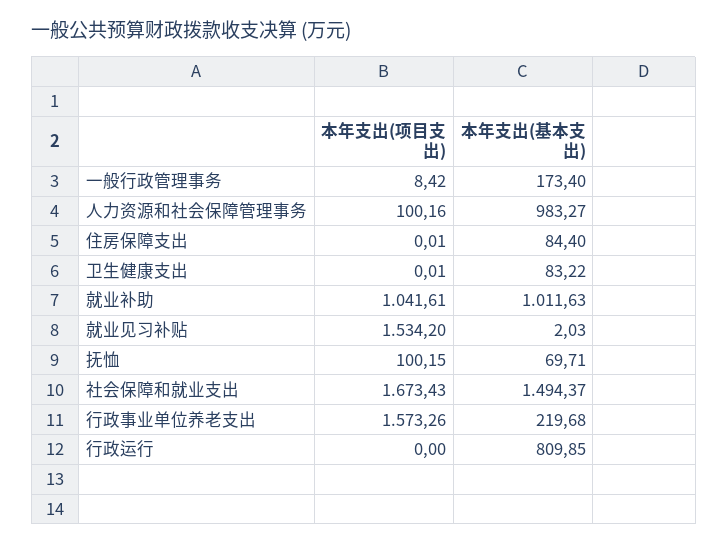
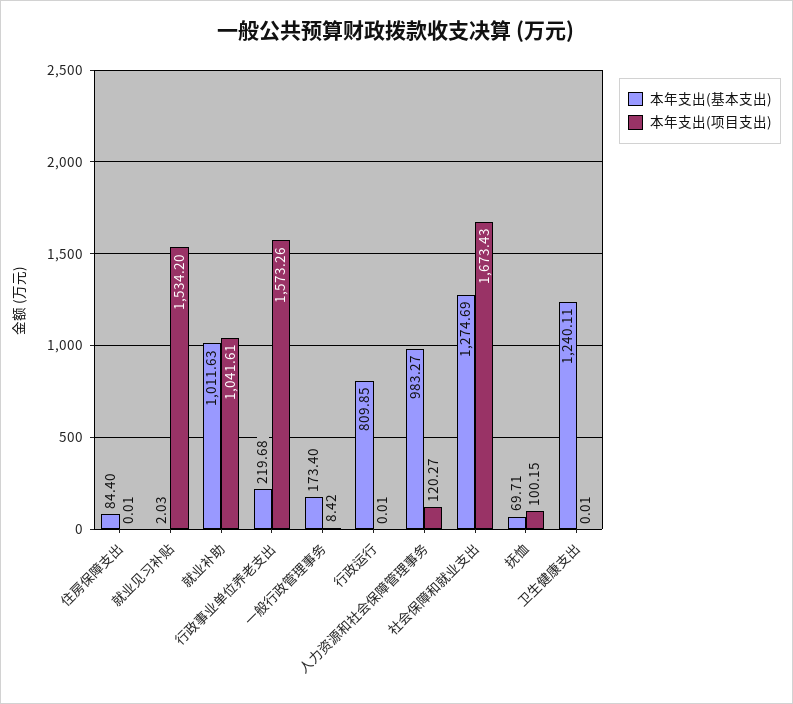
本年支出(项目支出), 人力资源和社会保障管理事务: 100.16 -> 120.27
本年支出(基本支出), 卫生健康支出: 83.22 -> 1240.11
本年支出(基本支出), 社会保障和就业支出: 1494.37 -> 1274.69
本年支出(项目支出), 行政运行: 0 -> 0.01

